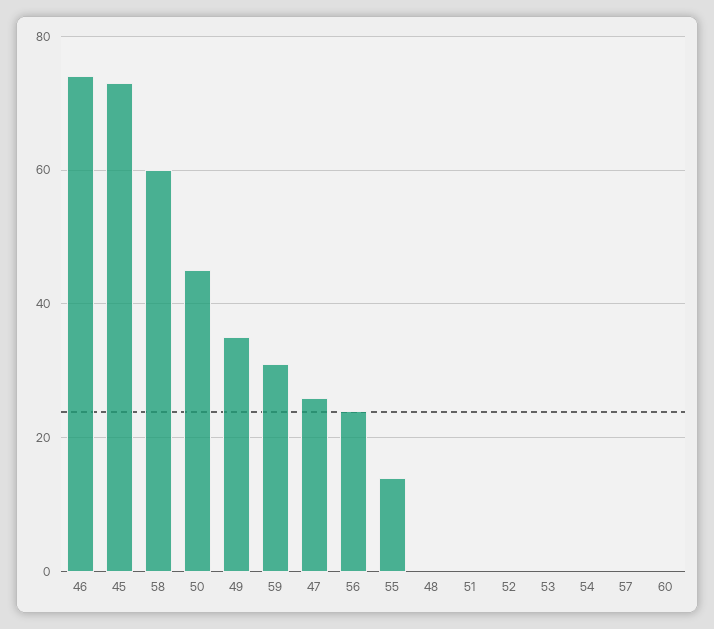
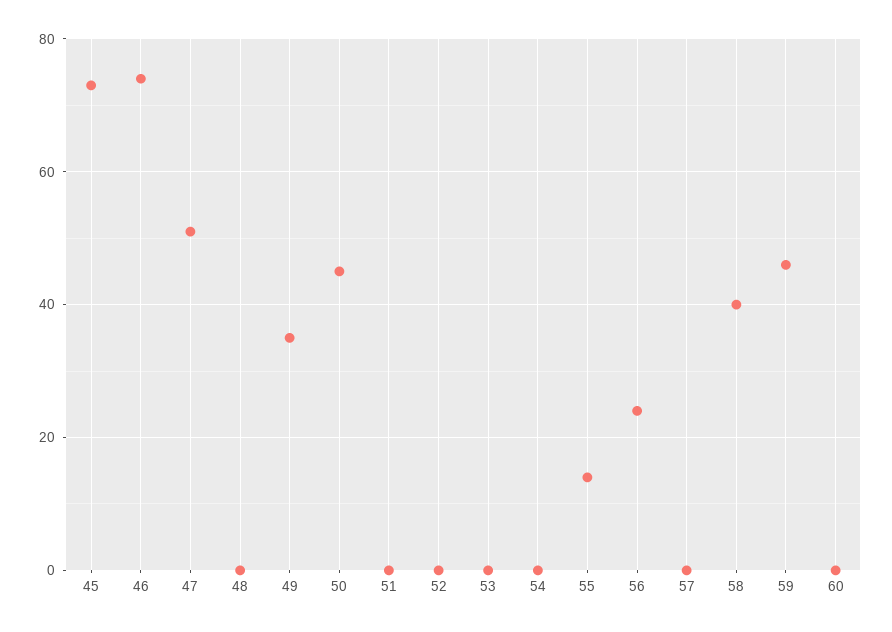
58: 60 -> 40
59: 30 -> 45
47: 25 -> 50

